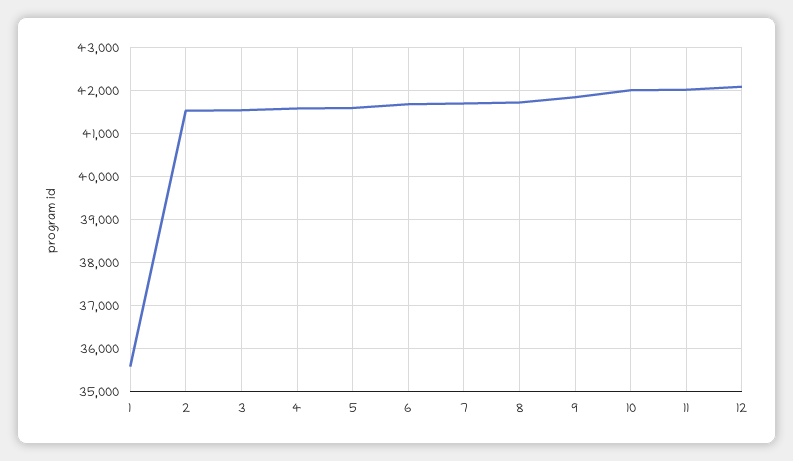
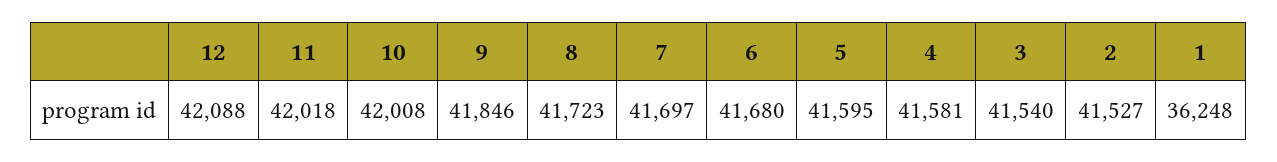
1: 35600 -> 36248

